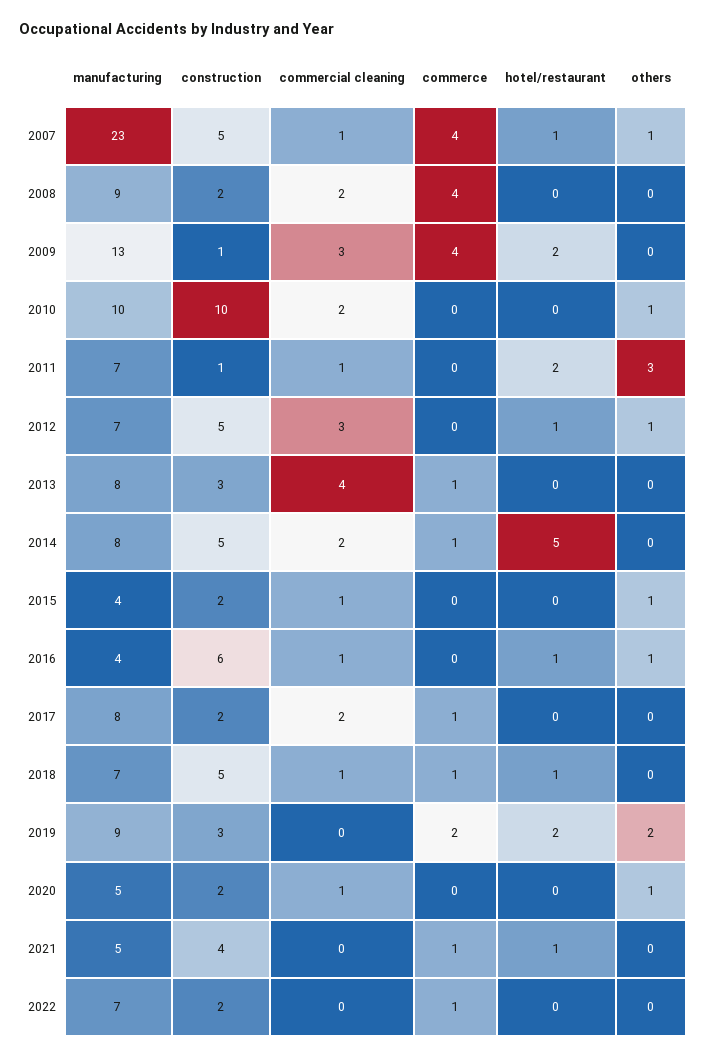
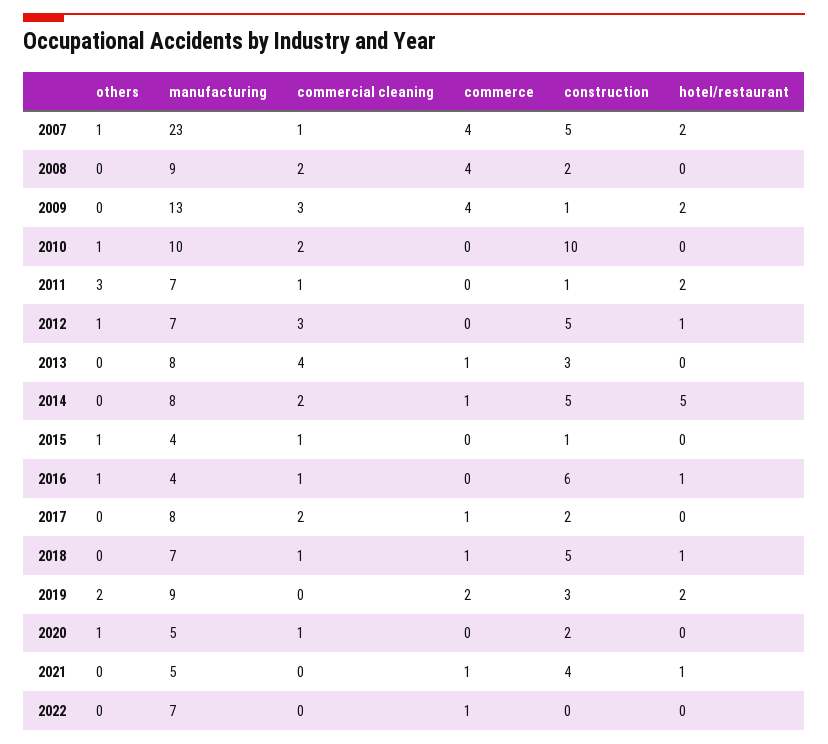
hotel/restaurant, 2007: 1 -> 2
construction, 2015: 2 -> 1
construction, 2022: 2 -> 0

